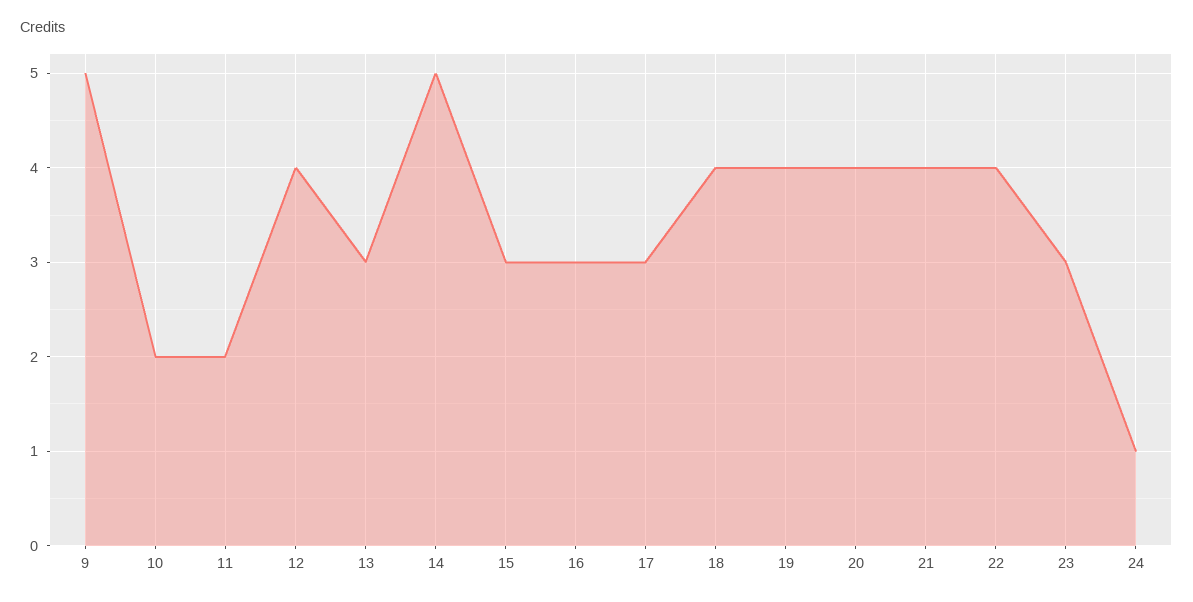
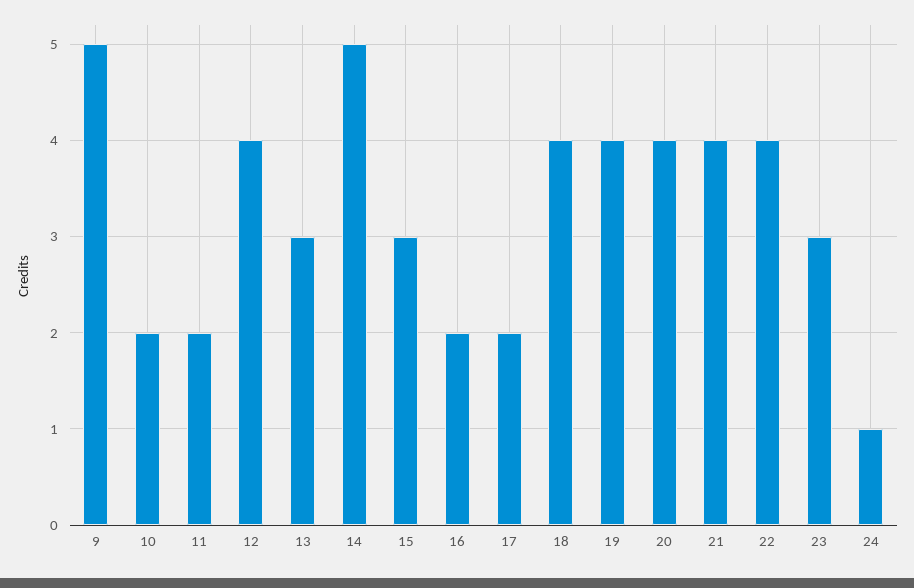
16: 3 -> 2
17: 3 -> 2

